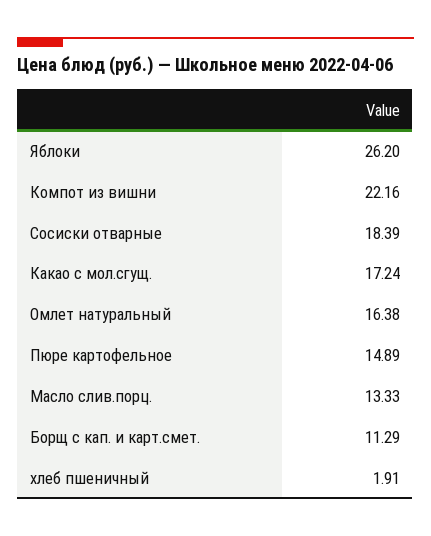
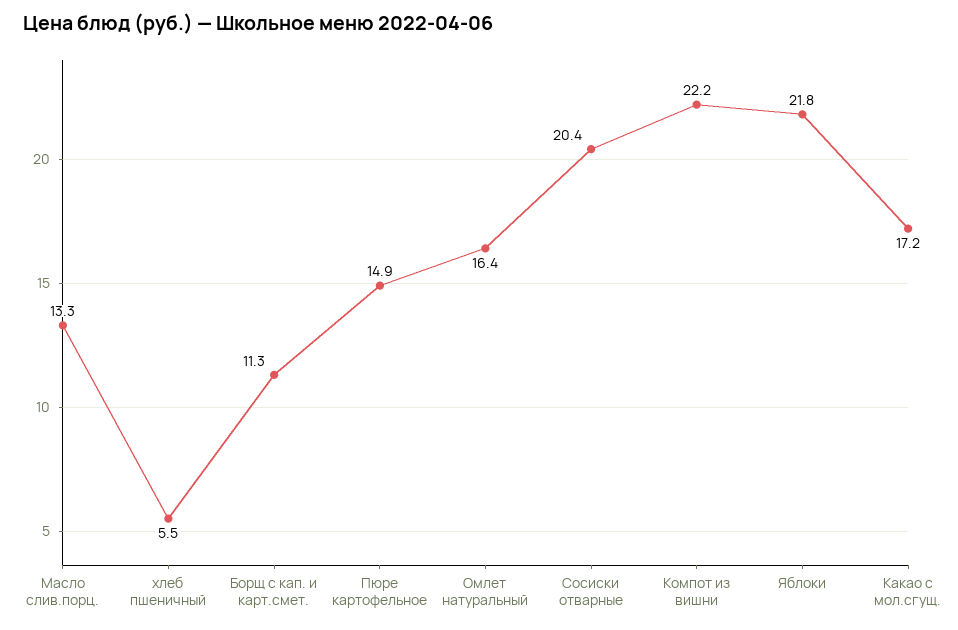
Яблоки: 26.2 -> 21.8
Сосиски отварные: 18.39 -> 20.4
хлеб пшеничный: 1.91 -> 5.5

